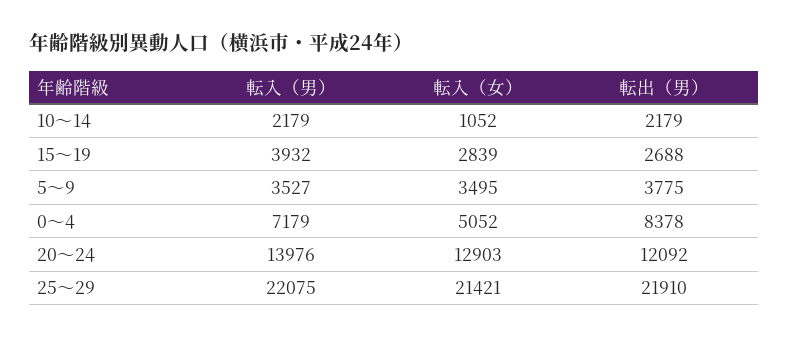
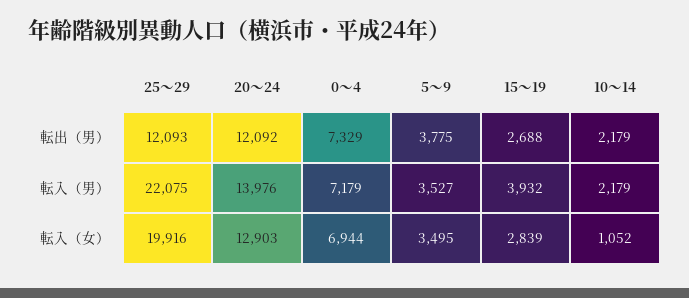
転入（女）, 0～4: 5052 -> 6944
転出（男）, 0～4: 8378 -> 7329
転入（女）, 25～29: 21421 -> 19916
転出（男）, 25～29: 21910 -> 12093

